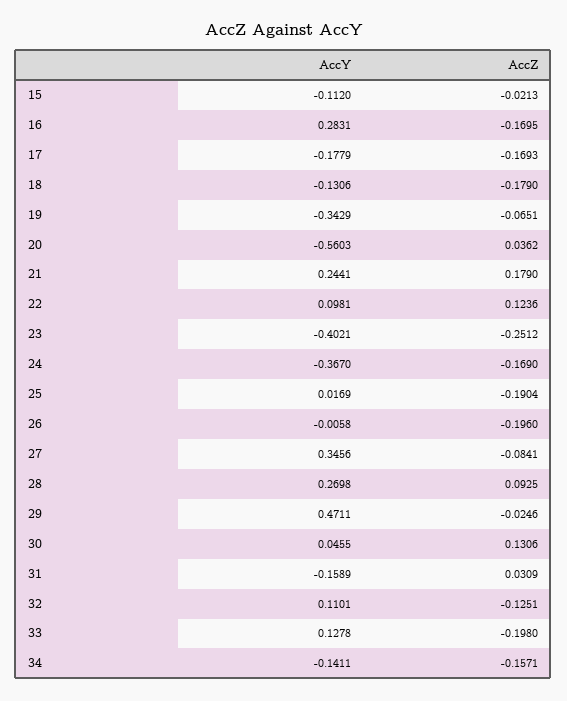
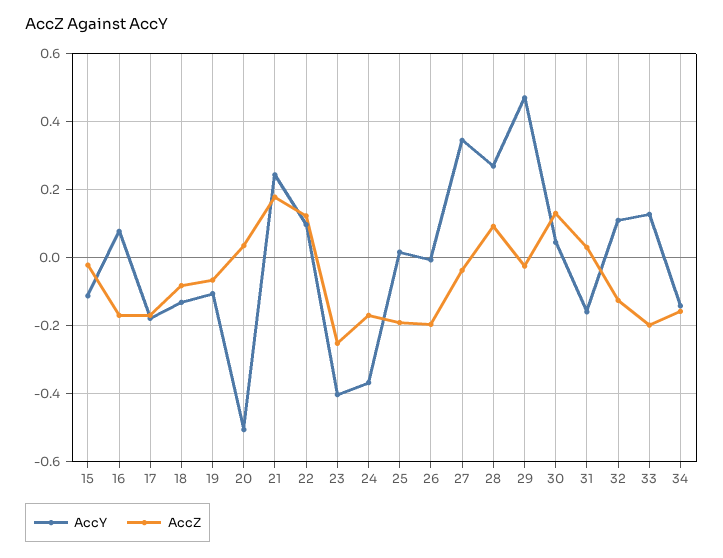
AccY, 16: 0.2831 -> 0.08
AccZ, 18: -0.179 -> -0.08
AccY, 19: -0.3429 -> -0.1
AccY, 20: -0.5603 -> -0.5
AccZ, 27: -0.0841 -> -0.04

